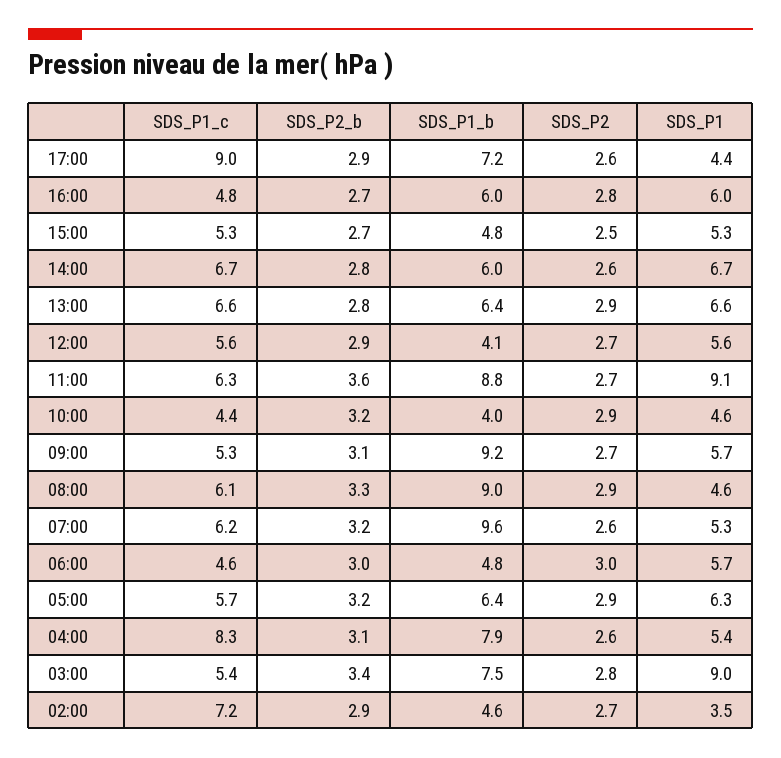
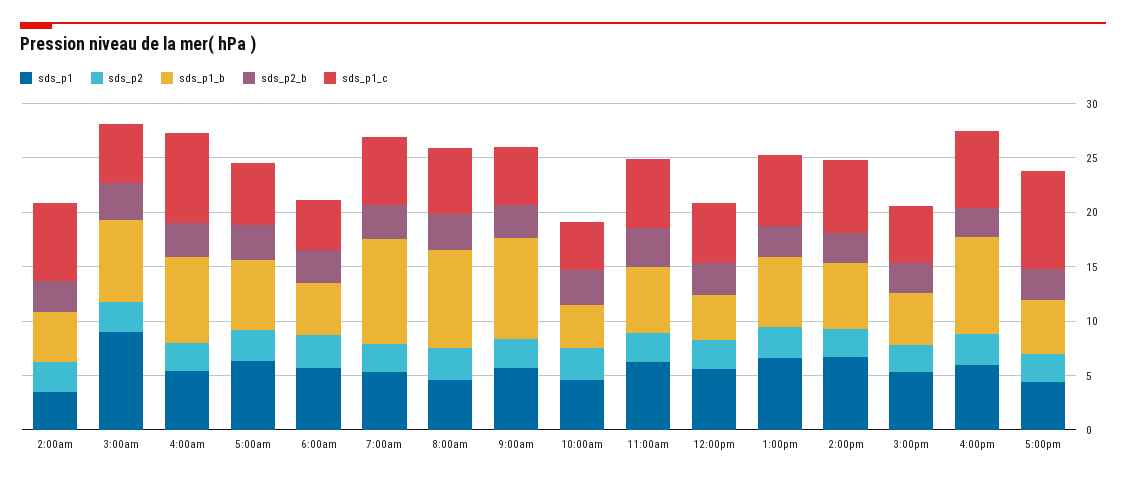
SDS_P1_b, 17:00: 7.2 -> 5
SDS_P1_c, 16:00: 4.8 -> 7
SDS_P1_b, 16:00: 6 -> 9
SDS_P1_b, 11:00: 8.8 -> 6
SDS_P1, 11:00: 9.1 -> 6

